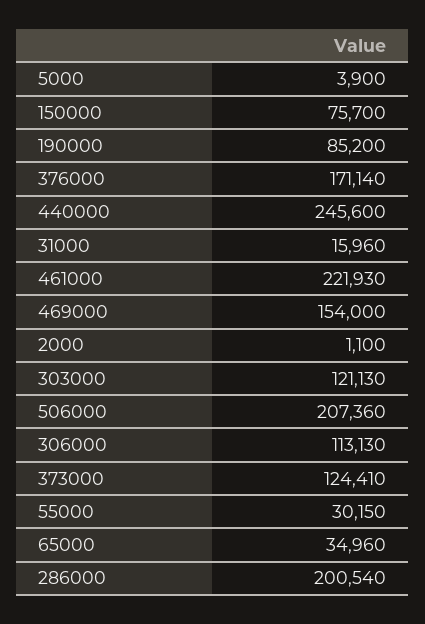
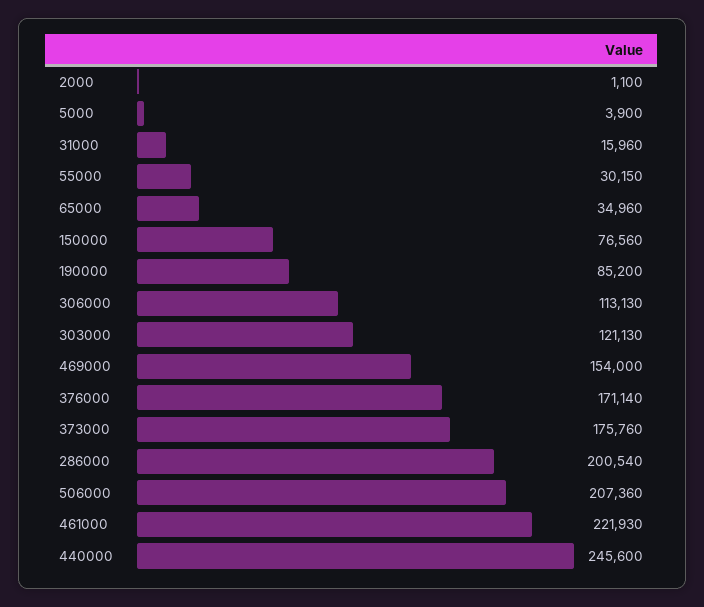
150000: 75700 -> 76560
373000: 124410 -> 175760

